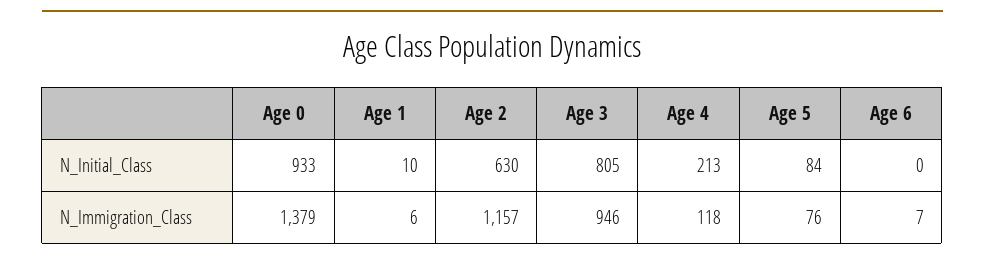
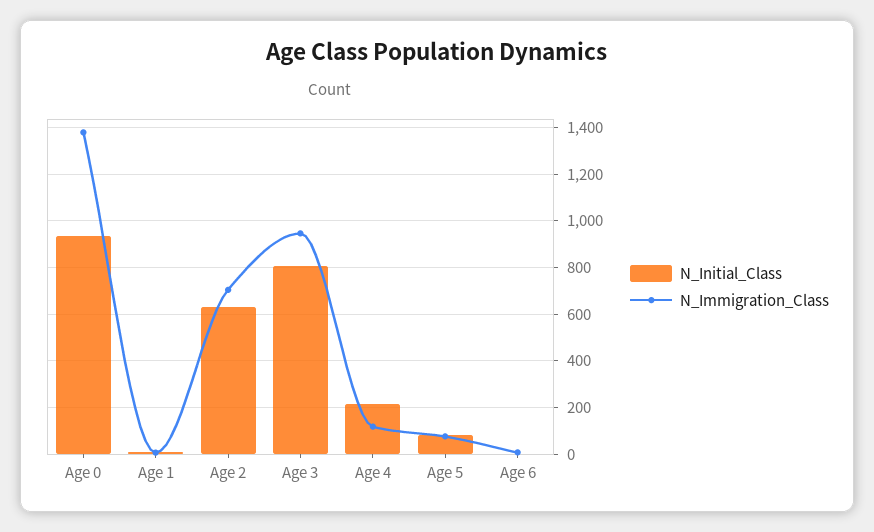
N_Immigration_Class, Age 2: 1157 -> 700

